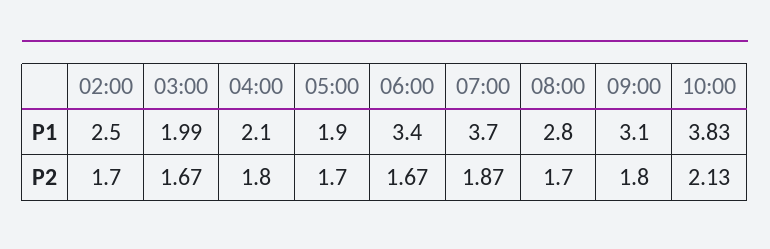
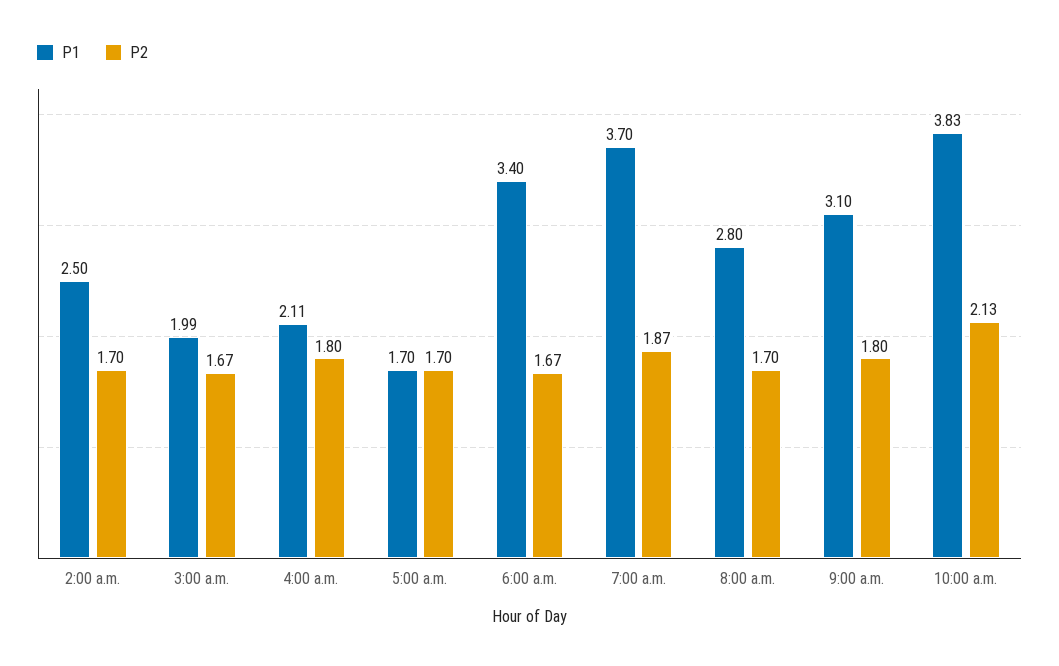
P1, 04:00: 2.1 -> 2.11
P1, 05:00: 1.9 -> 1.7

